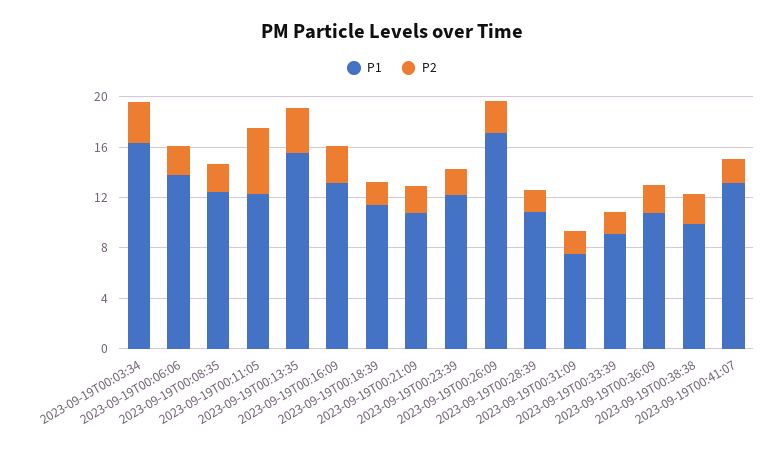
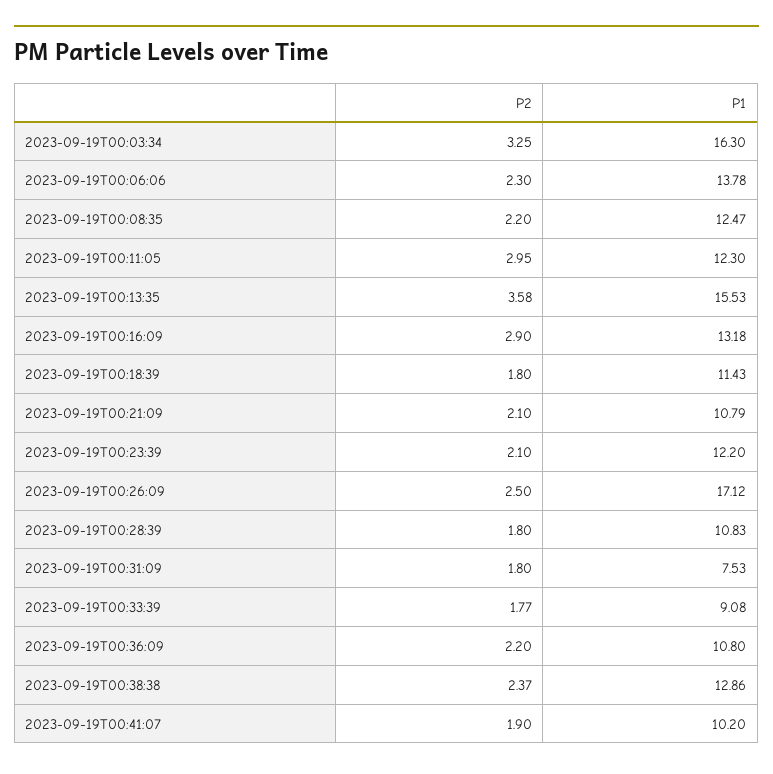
P2, 2023-09-19T00:11:05: 5 -> 2.95
P1, 2023-09-19T00:38:38: 10 -> 12.86
P1, 2023-09-19T00:41:07: 13 -> 10.2

